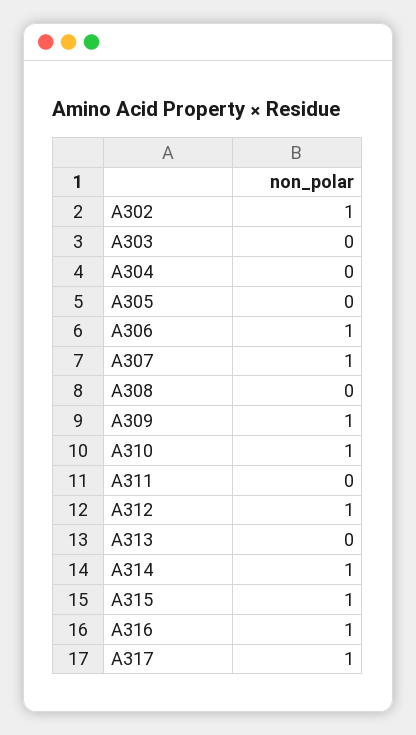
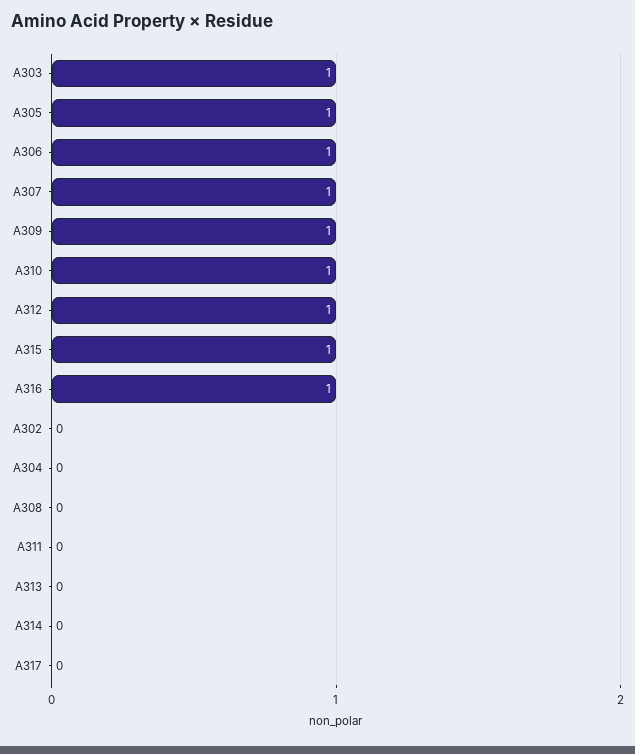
A302: 1 -> 0
A303: 0 -> 1
A305: 0 -> 1
A314: 1 -> 0
A317: 1 -> 0

